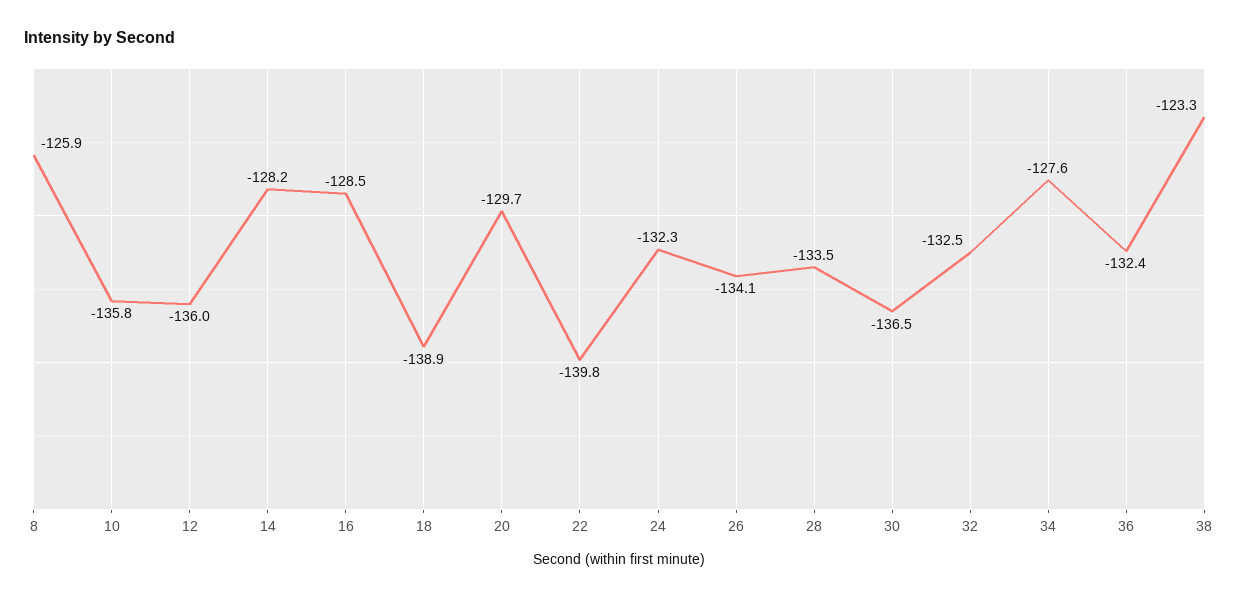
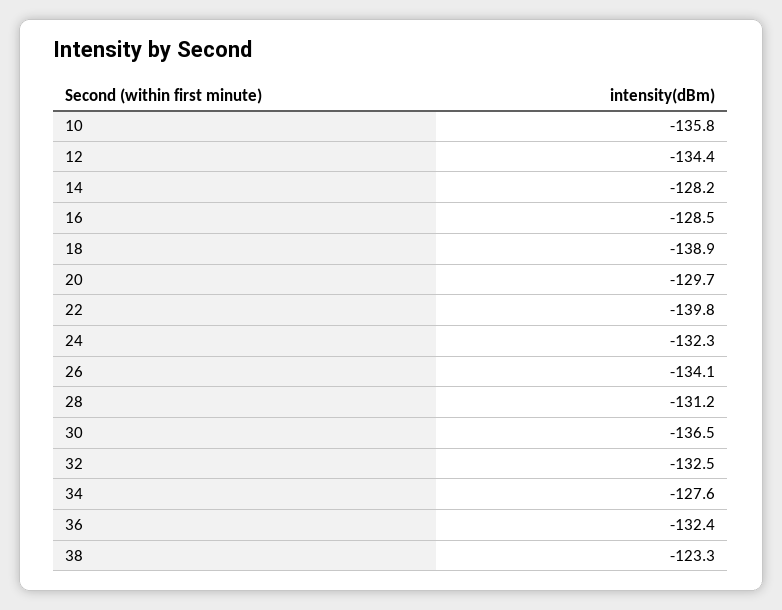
8: -125.9 -> none
12: -136 -> -134.4
28: -133.5 -> -131.2

